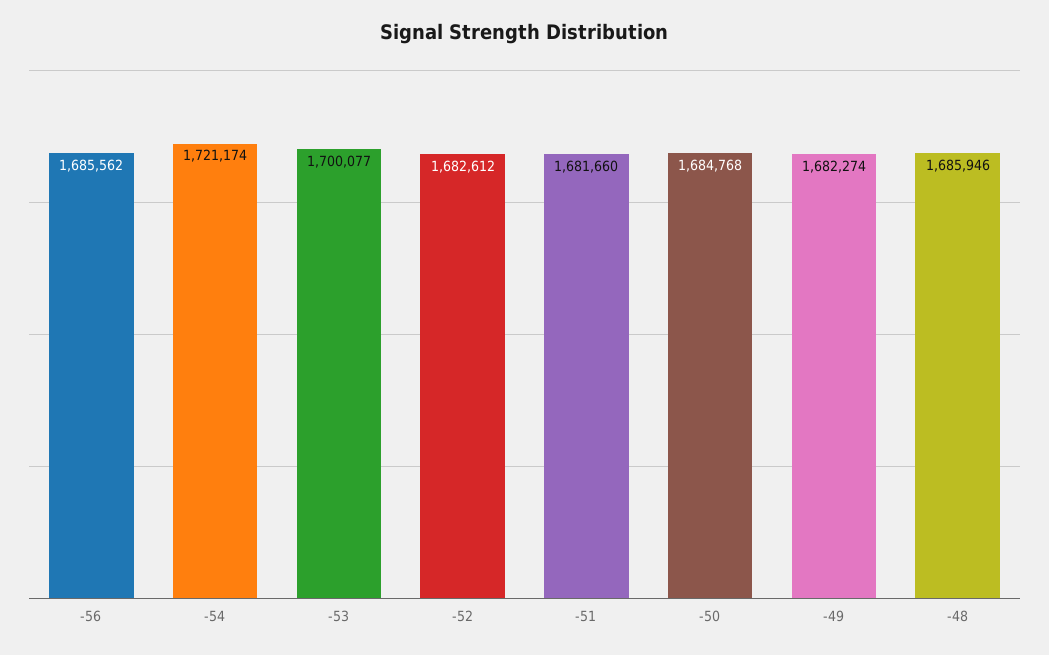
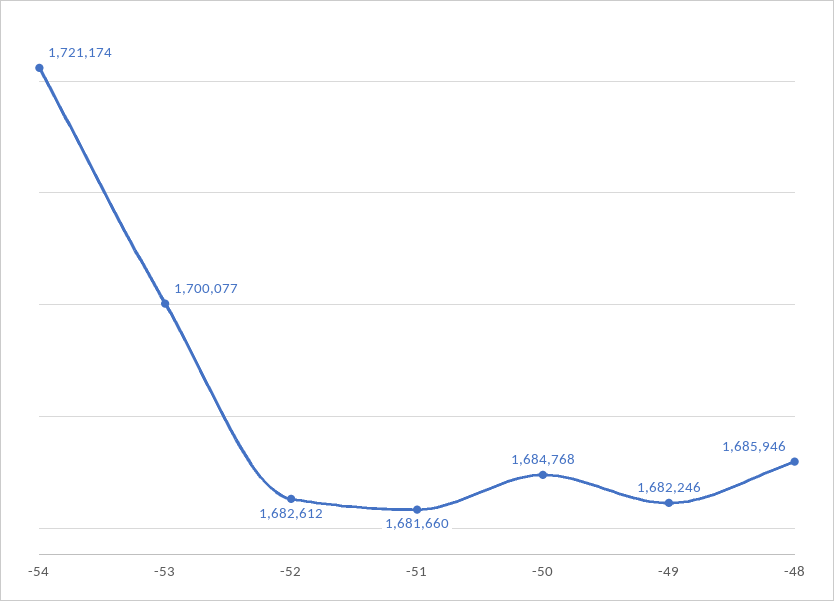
-56: 1685562 -> none
-49: 1682274 -> 1682246

